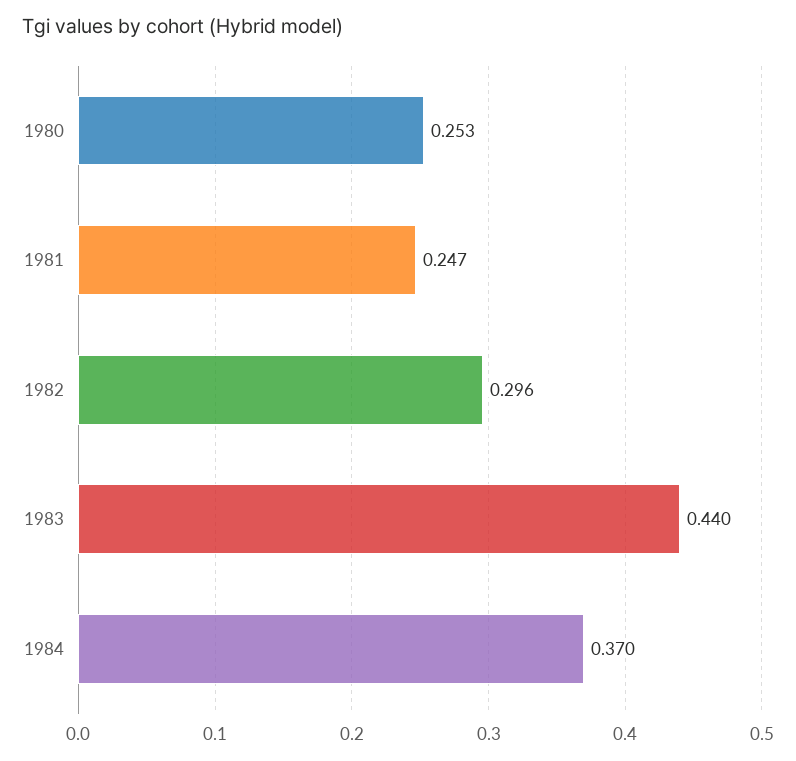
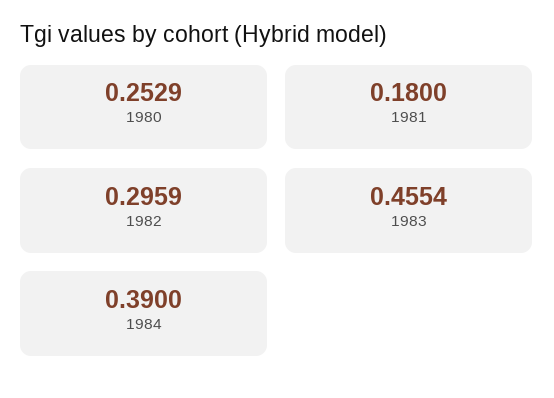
1981: 0.247 -> 0.18
1983: 0.44 -> 0.4554
1984: 0.37 -> 0.39

